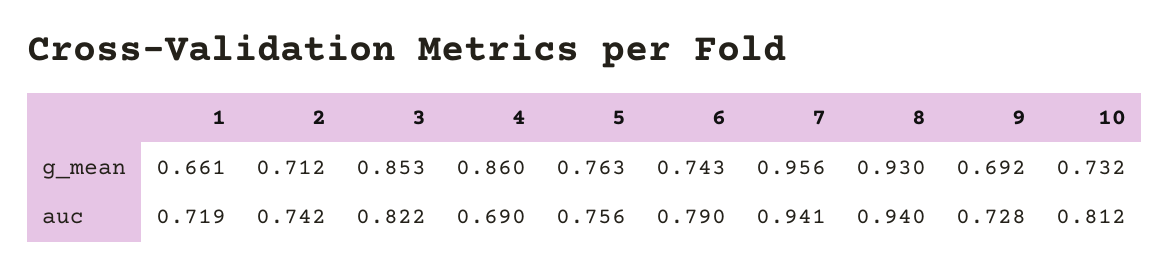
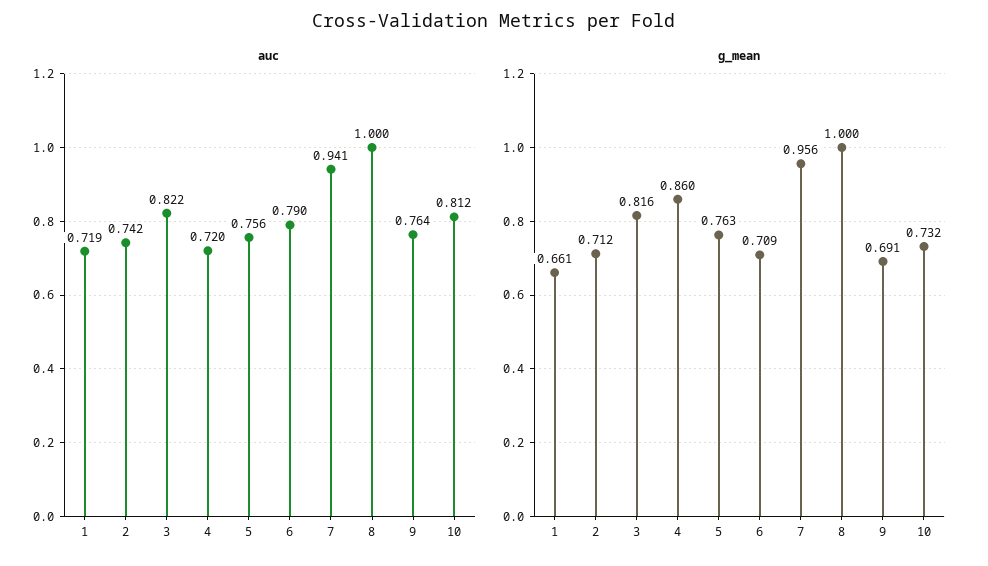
g_mean, 3: 0.853 -> 0.816
g_mean, 6: 0.743 -> 0.709
g_mean, 8: 0.93 -> 1
g_mean, 9: 0.692 -> 0.691
auc, 4: 0.69 -> 0.72
auc, 8: 0.94 -> 1
auc, 9: 0.728 -> 0.764

